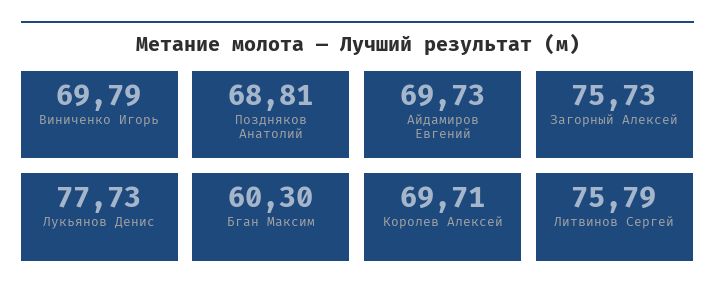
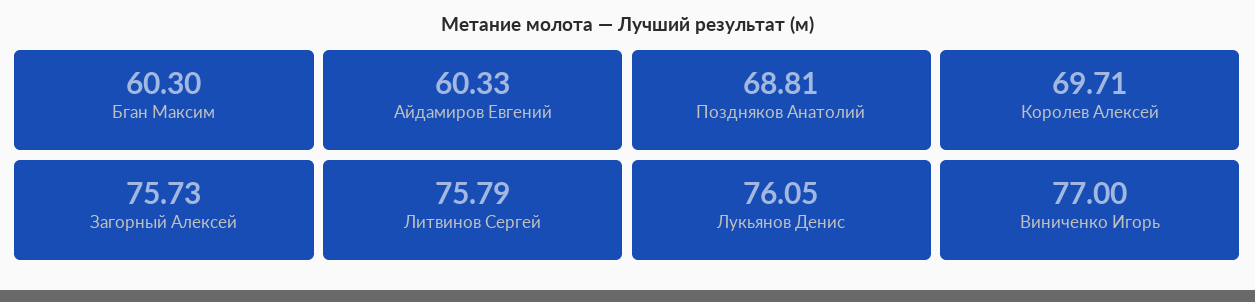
Виниченко Игорь: 69.79 -> 77
Айдамиров Евгений: 69.73 -> 60.33
Лукьянов Денис: 77.73 -> 76.05

